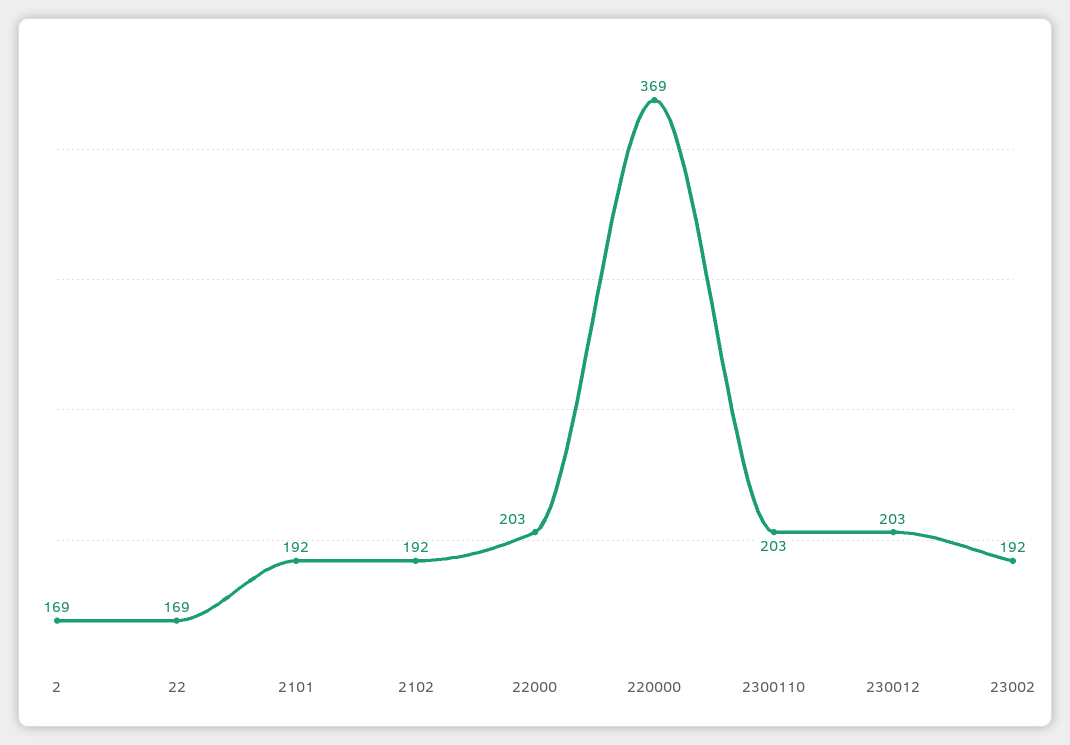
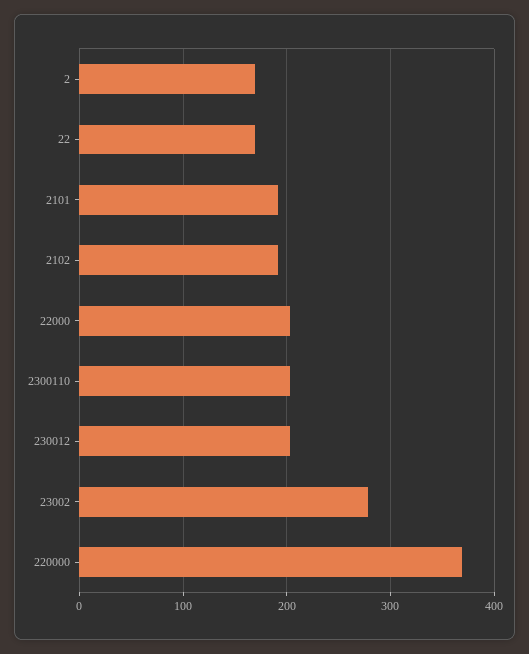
23002: 192 -> 280

